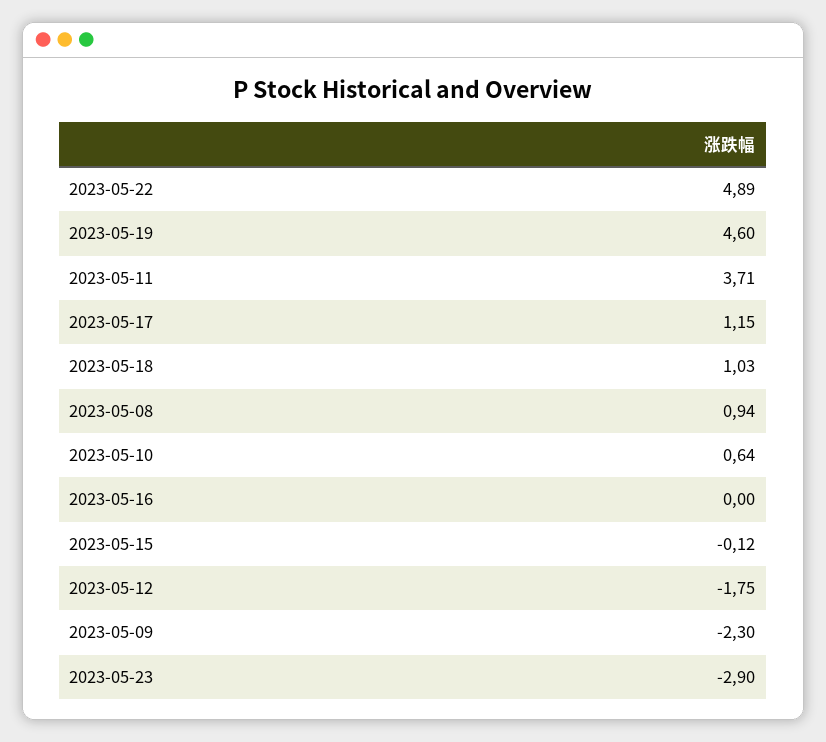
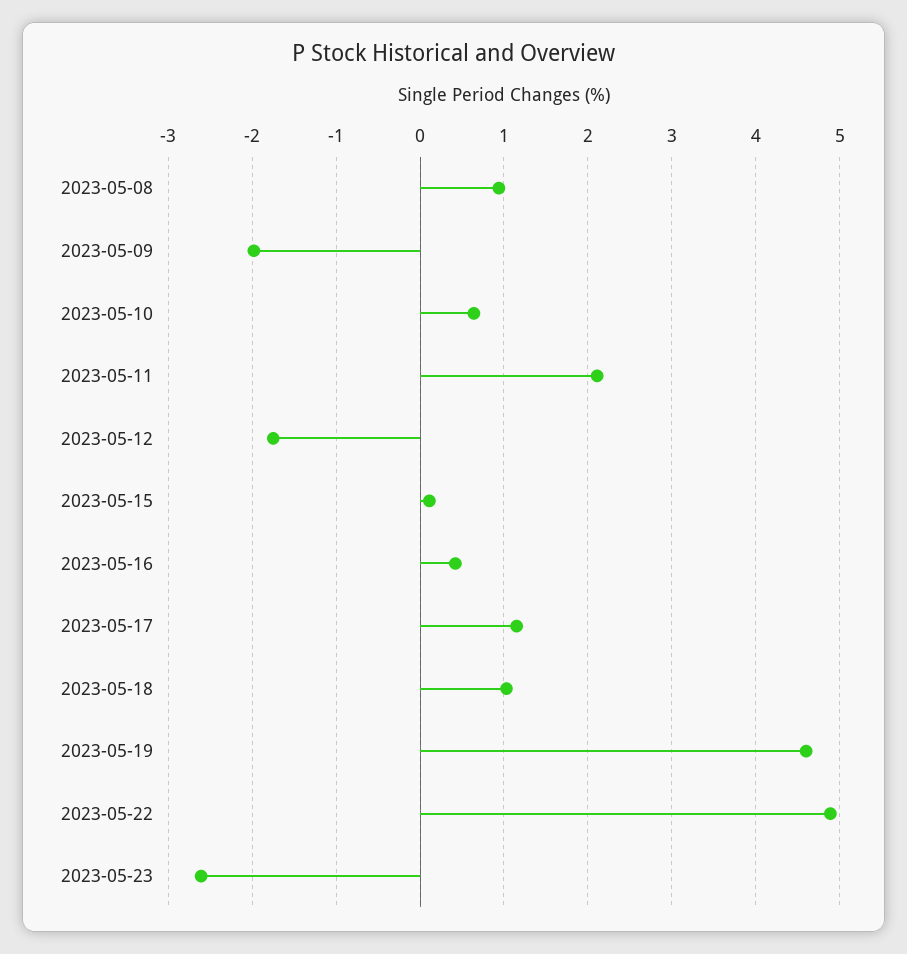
2023-05-11: 3.71 -> 2.1
2023-05-16: 0 -> 0.4
2023-05-15: -0.12 -> 0.1
2023-05-09: -2.3 -> -2
2023-05-23: -2.9 -> -2.6

